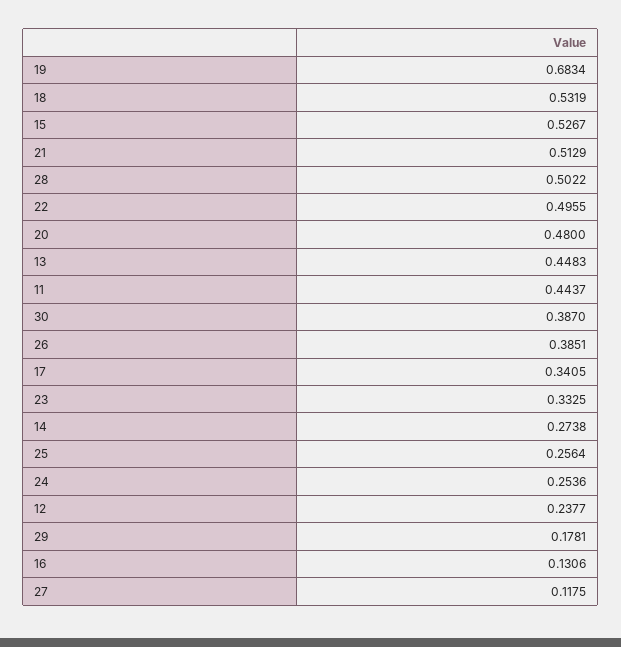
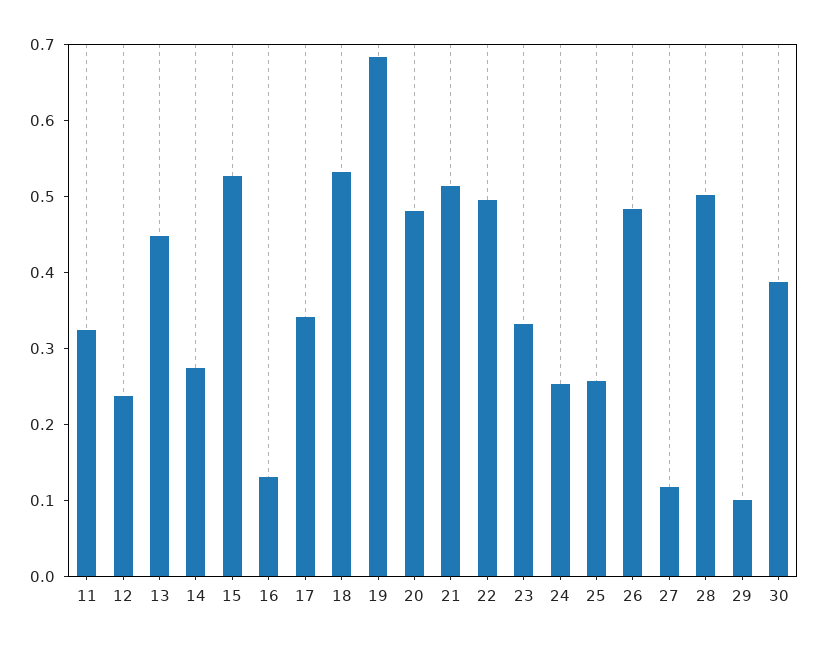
11: 0.4437 -> 0.32
26: 0.3851 -> 0.48
29: 0.1781 -> 0.1

